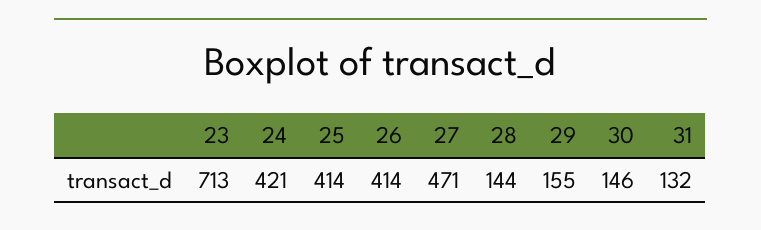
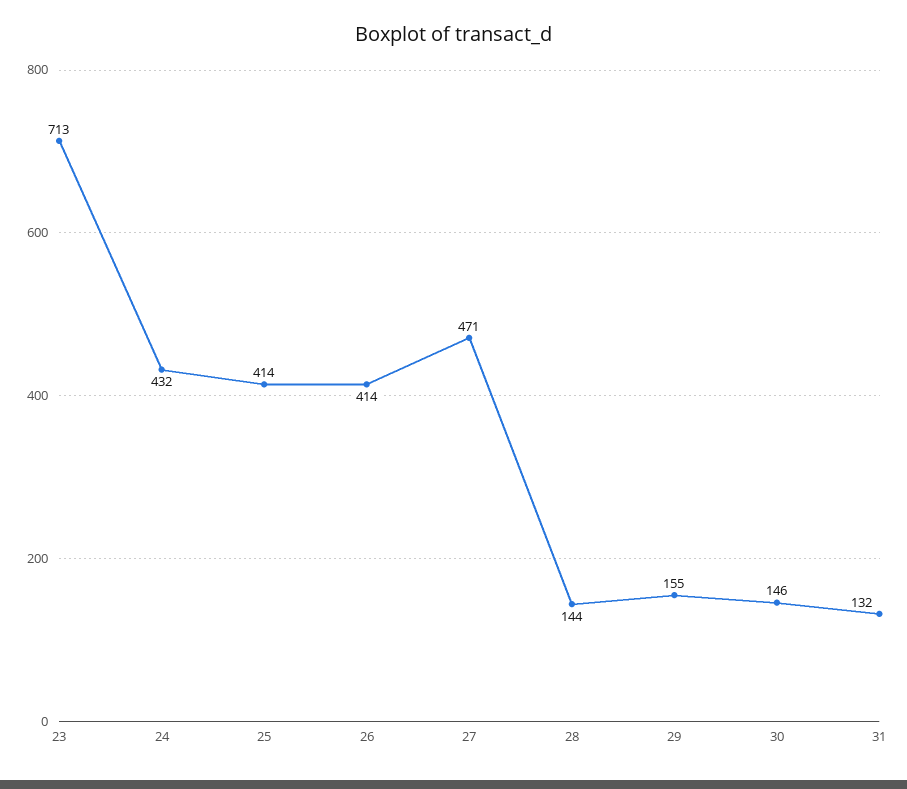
24: 421 -> 432

